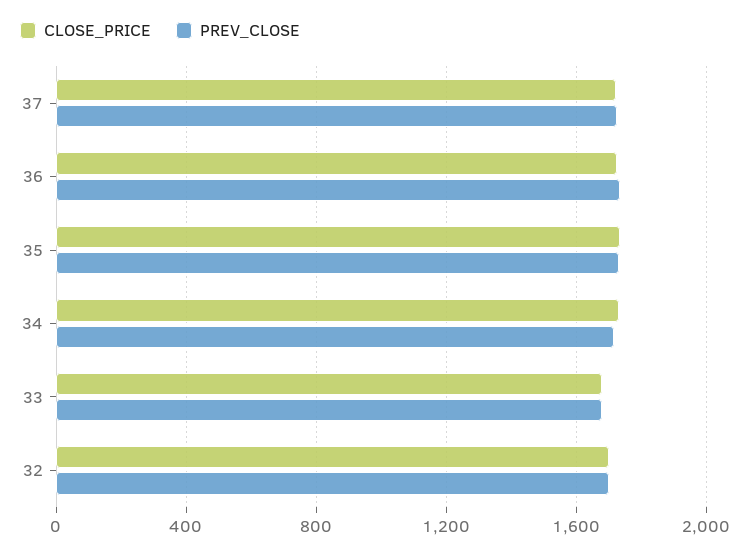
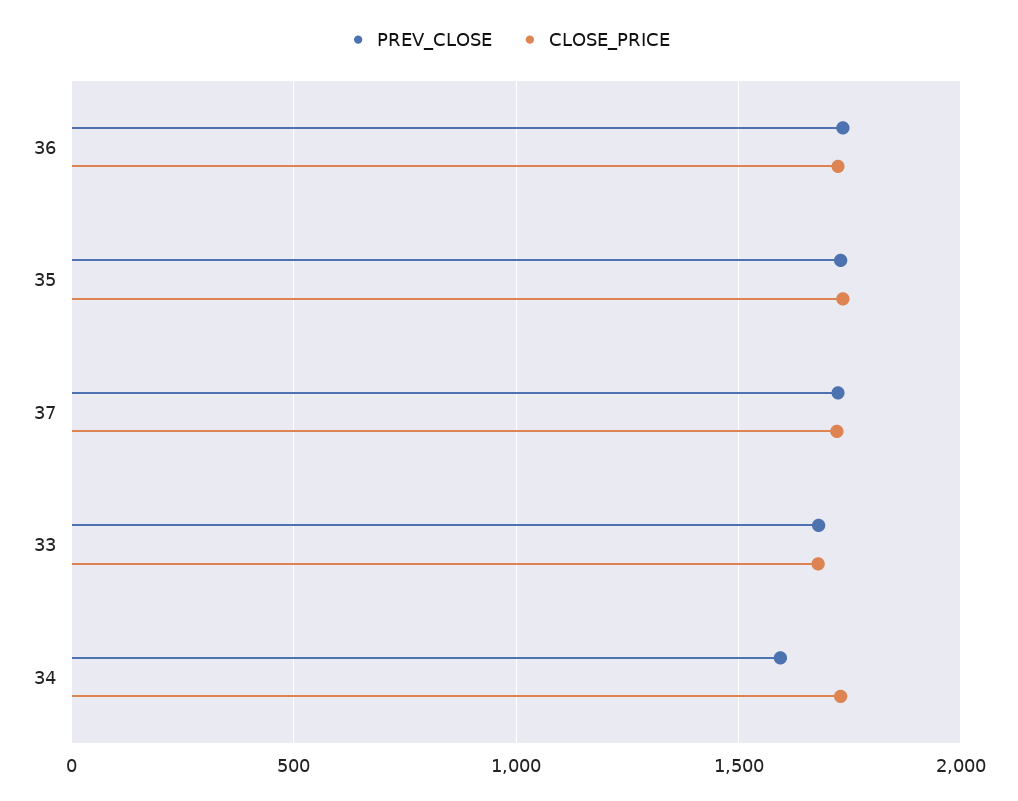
PREV_CLOSE, 34: 1700 -> 1600
CLOSE_PRICE, 32: 1700 -> none
PREV_CLOSE, 32: 1700 -> none

